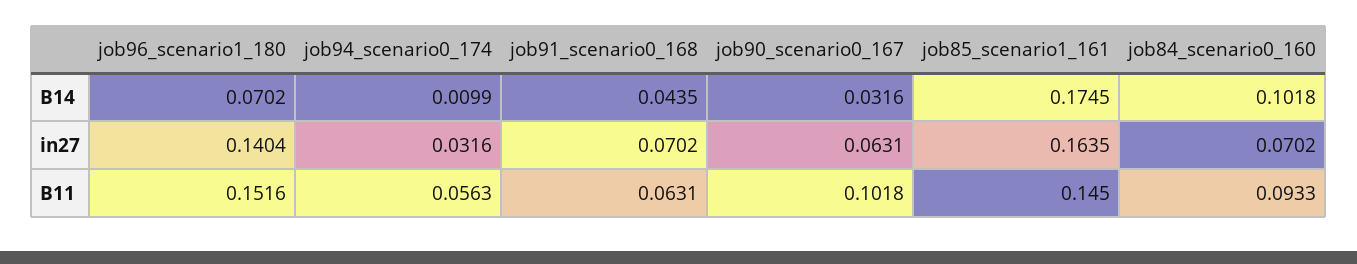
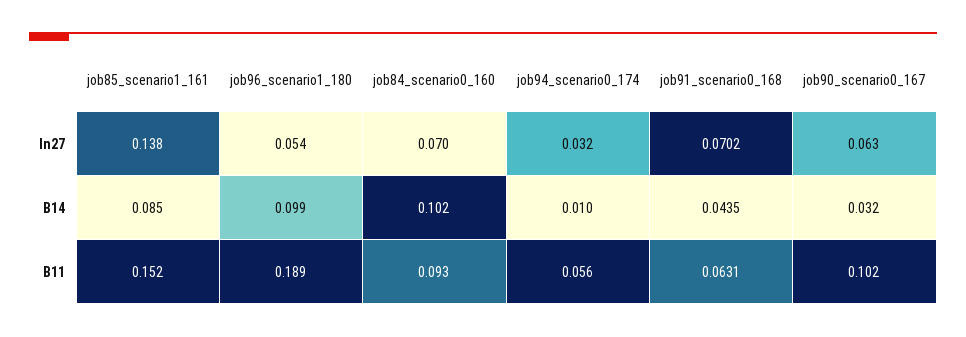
job96_scenario1_180, B14: 0.0702 -> 0.099
job85_scenario1_161, B14: 0.1745 -> 0.085
job96_scenario1_180, in27: 0.1404 -> 0.054
job85_scenario1_161, in27: 0.1635 -> 0.138
job96_scenario1_180, B11: 0.1516 -> 0.189
job85_scenario1_161, B11: 0.145 -> 0.152

